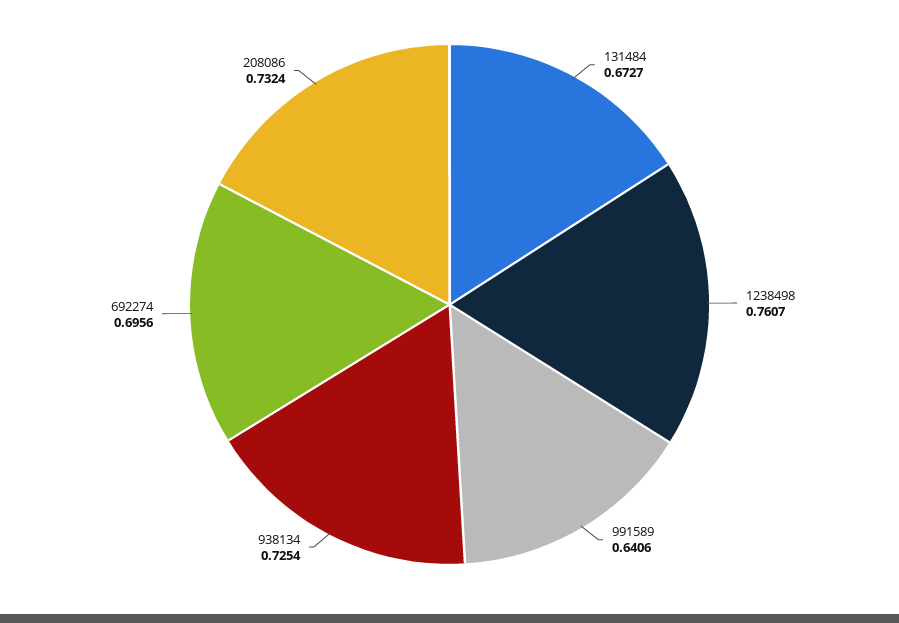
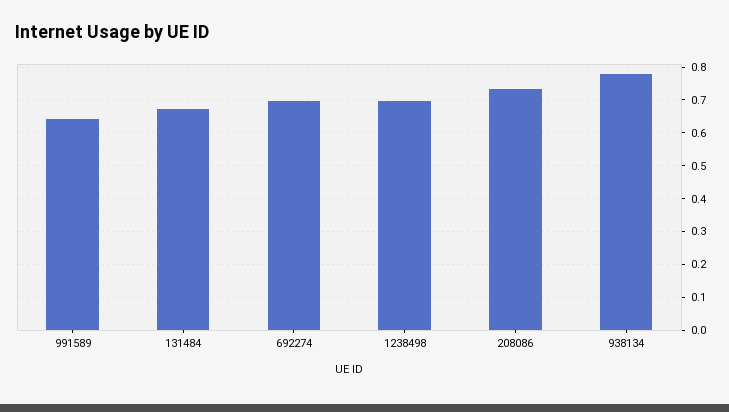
1238498: 0.7607 -> 0.7
938134: 0.7254 -> 0.78

